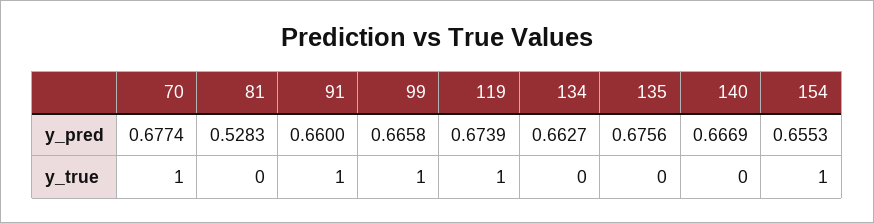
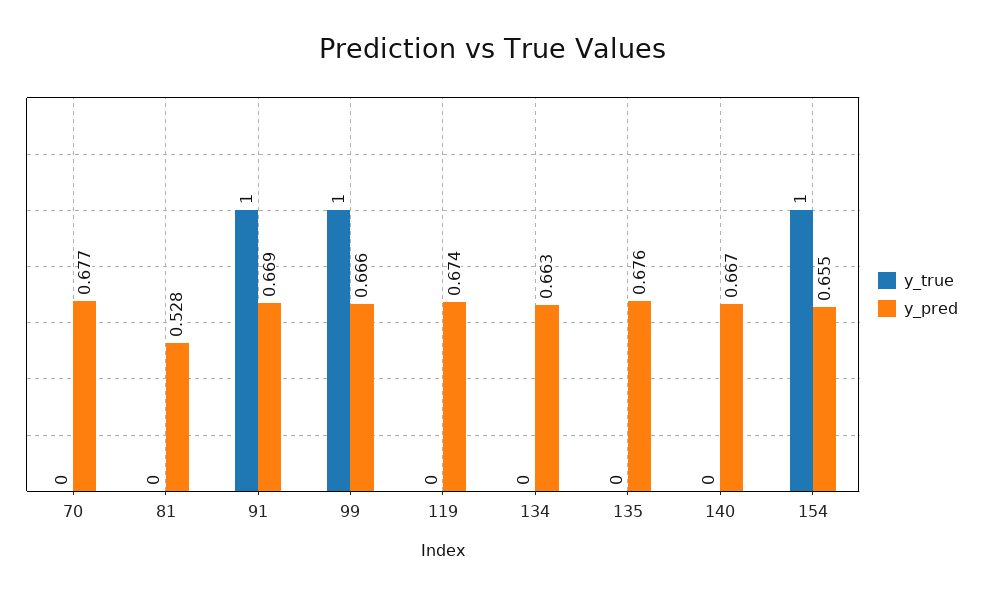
y_pred, 91: 0.66 -> 0.669
y_true, 70: 1 -> 0
y_true, 119: 1 -> 0

